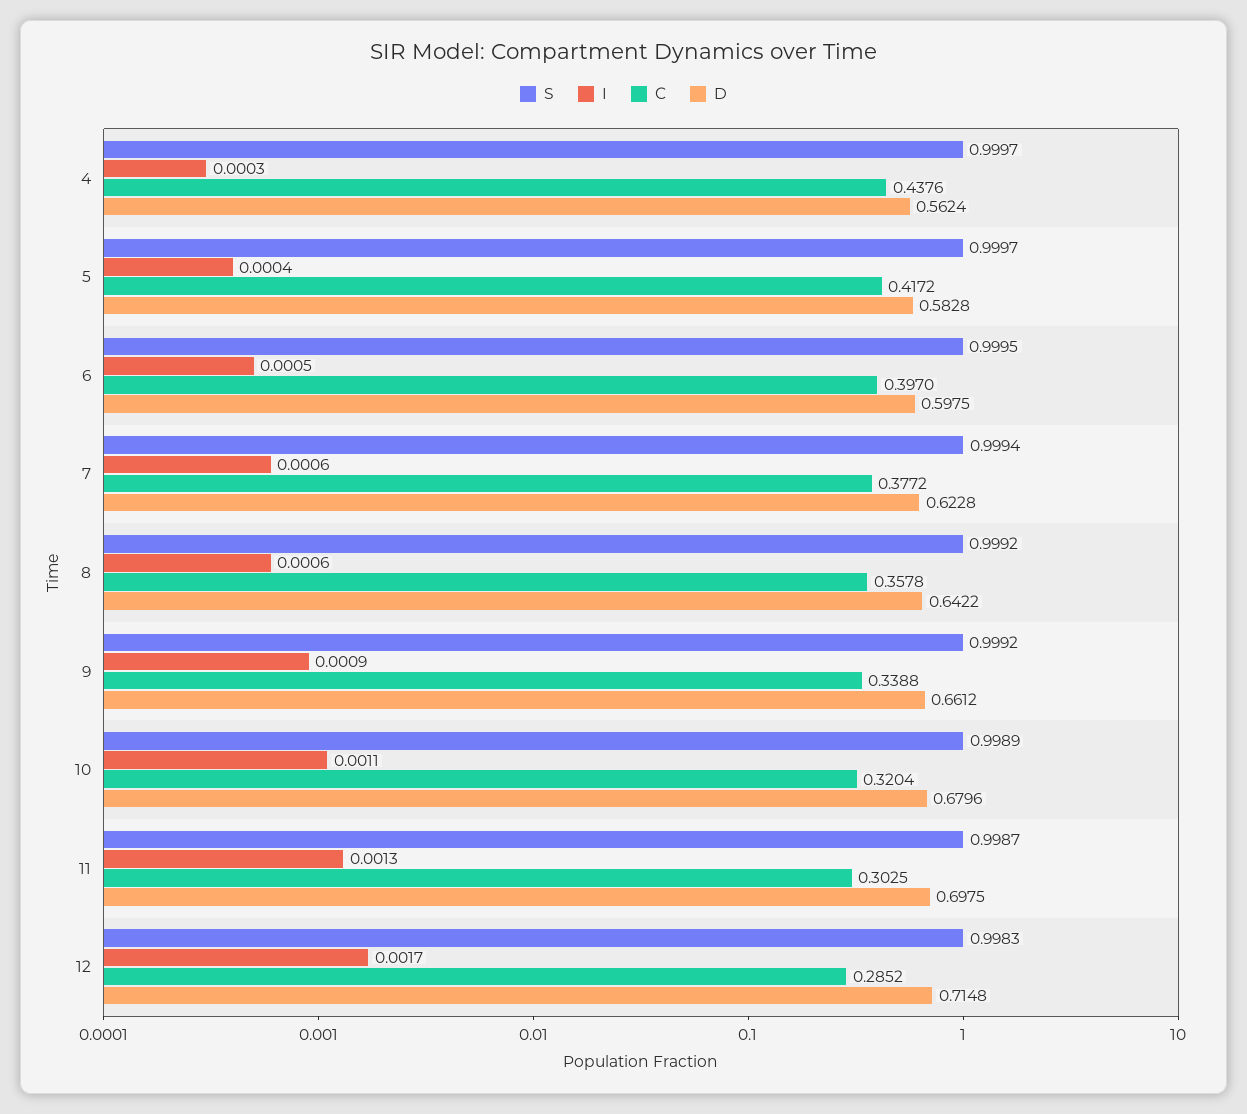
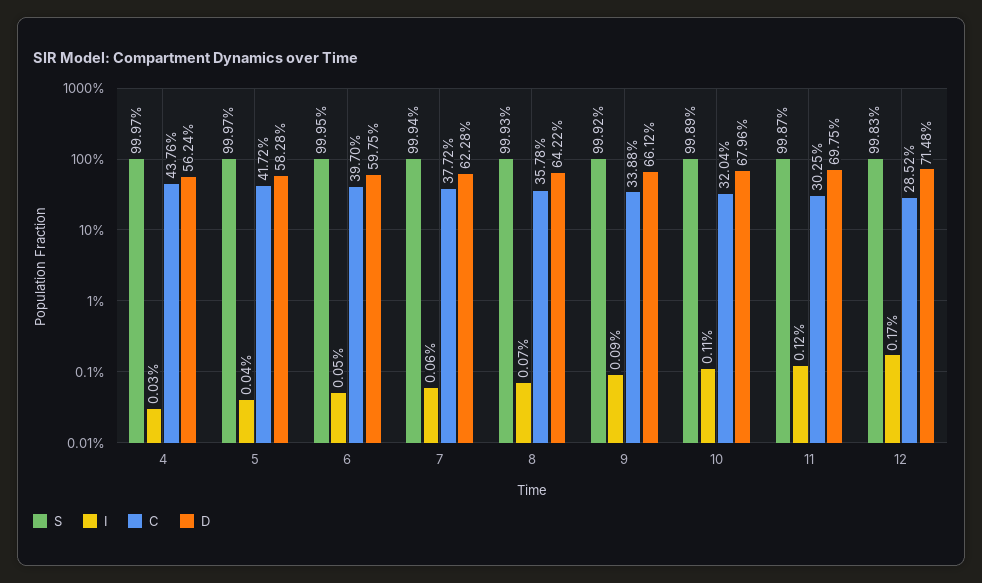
S, 8: 0.9992 -> 0.9993
I, 8: 0.0006 -> 0.0007
I, 11: 0.0013 -> 0.0012

